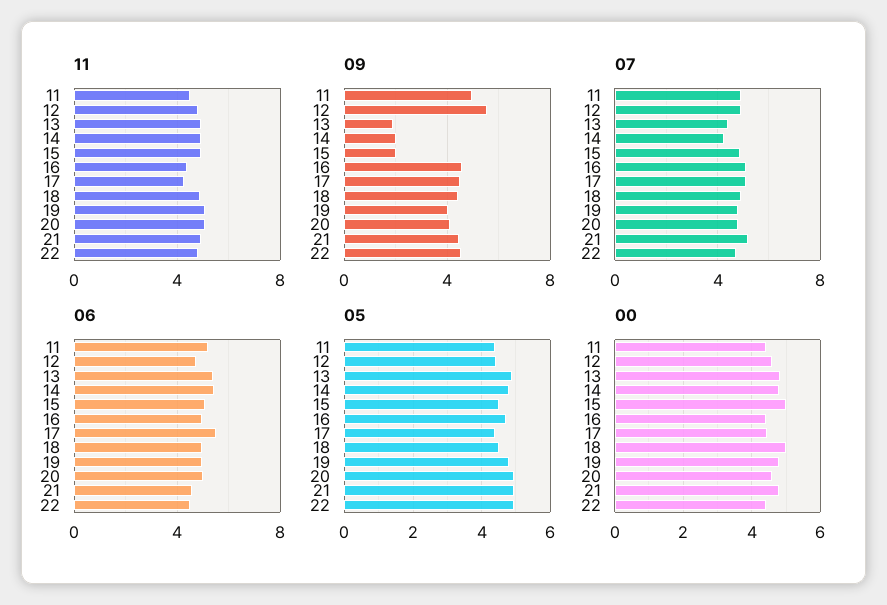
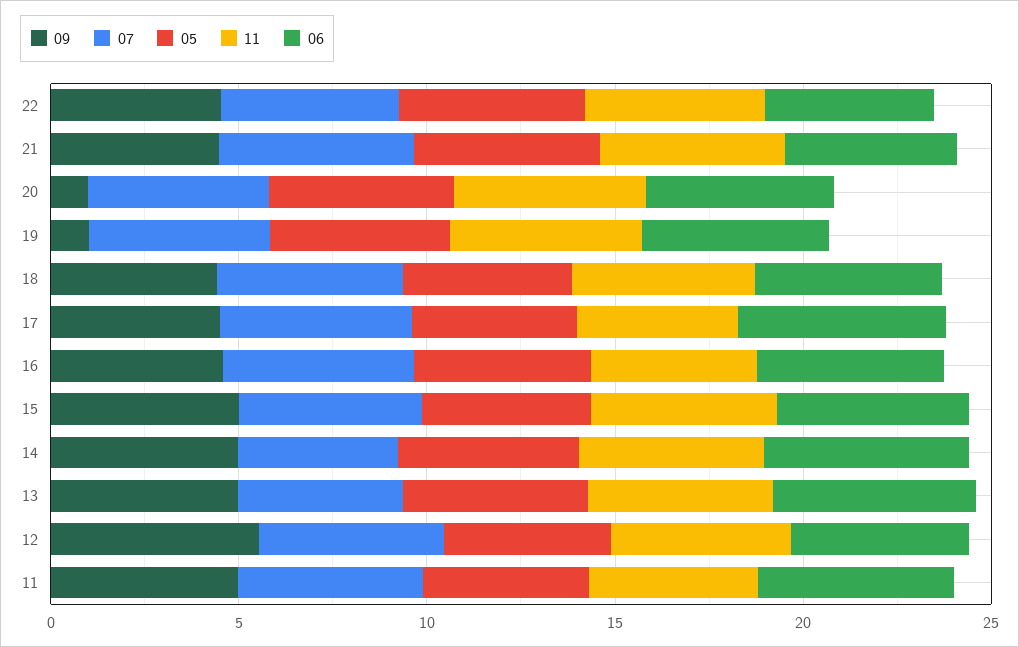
09, 13: 2 -> 5
09, 14: 2 -> 5
09, 15: 2 -> 5
09, 19: 4 -> 1
09, 20: 4 -> 1
00, 11: 4.4 -> none
00, 12: 4.6 -> none
00, 13: 4.8 -> none
00, 14: 4.8 -> none
00, 15: 5 -> none
00, 16: 4.4 -> none
00, 17: 4.4 -> none
00, 18: 5 -> none
00, 19: 4.8 -> none
00, 20: 4.6 -> none
00, 21: 4.8 -> none
00, 22: 4.4 -> none

